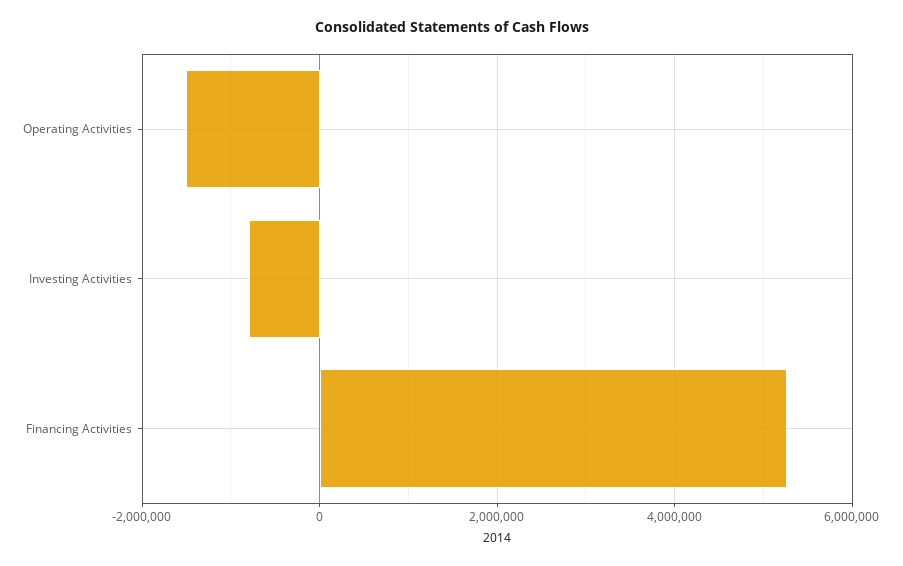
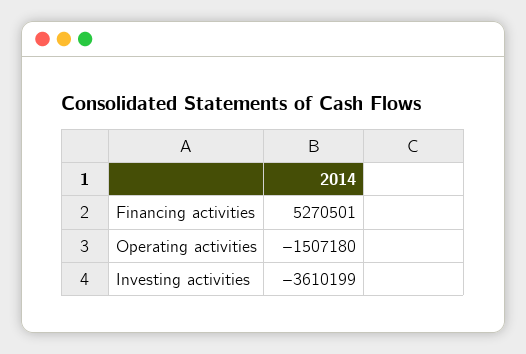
Investing Activities: -800000 -> -3610199

